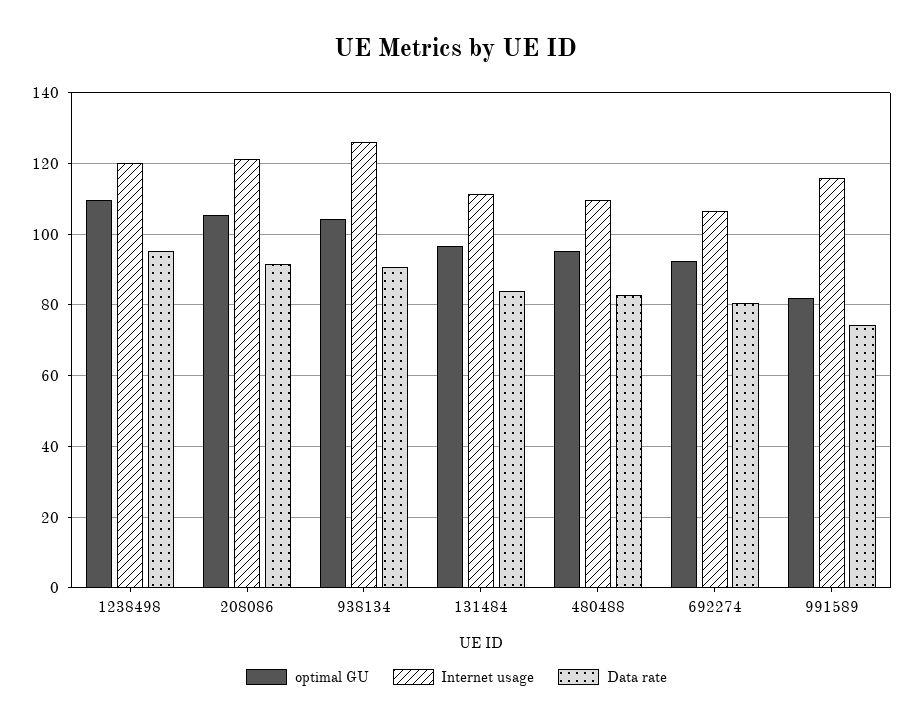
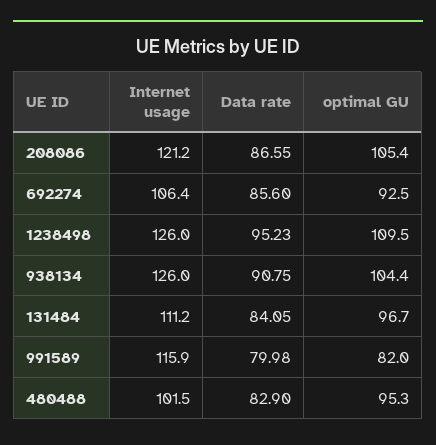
Internet usage, 1238498: 120 -> 126
Data rate, 208086: 92 -> 86.55
Internet usage, 480488: 110 -> 101.5
Data rate, 692274: 80 -> 85.6
Data rate, 991589: 74 -> 79.98

